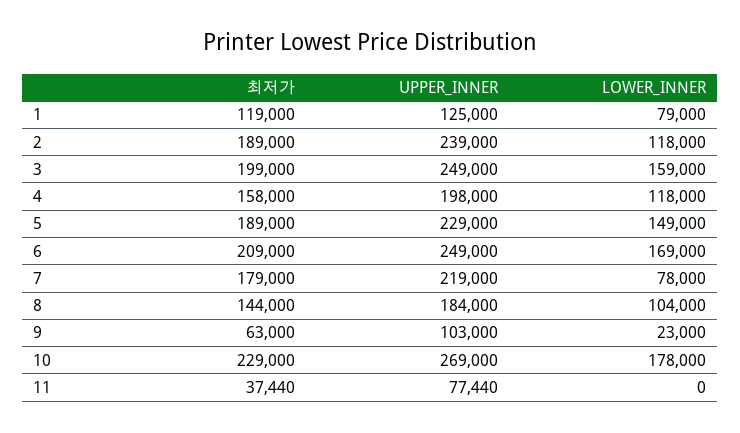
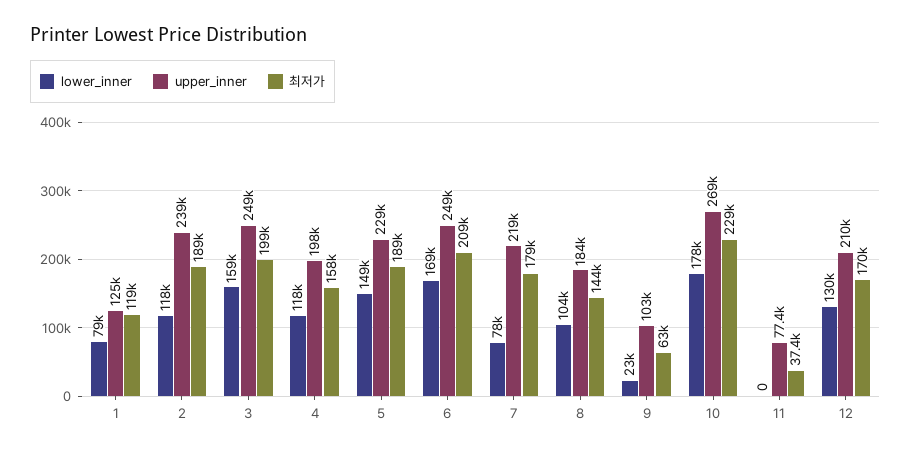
LOWER_INNER, 12: none -> 130000
UPPER_INNER, 12: none -> 210000
최저가, 12: none -> 170000

